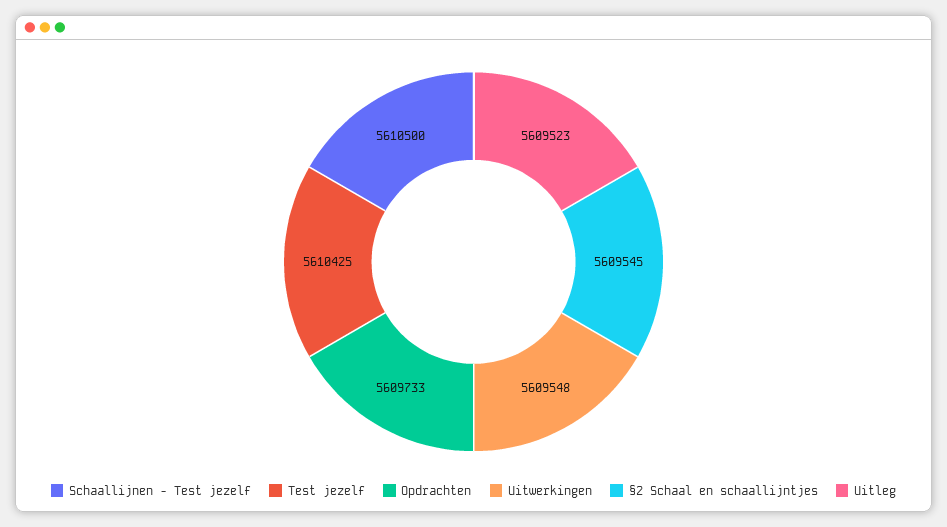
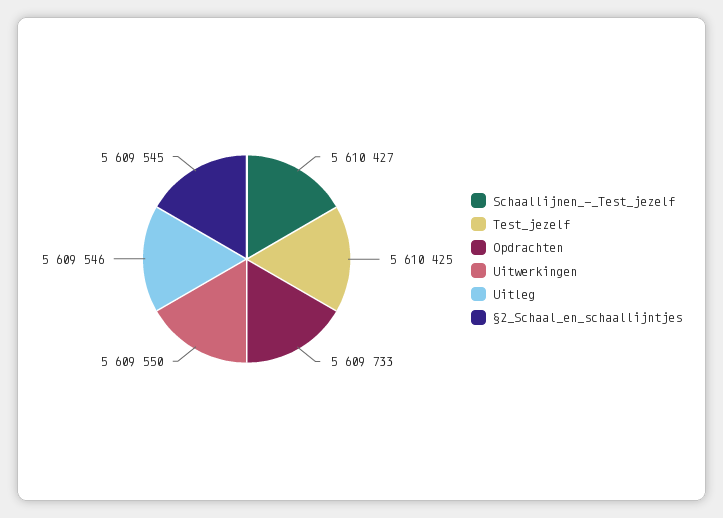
Schaallijnen - Test jezelf: 5610500 -> 5610427
Uitwerkingen: 5609548 -> 5609550
Uitleg: 5609523 -> 5609546

